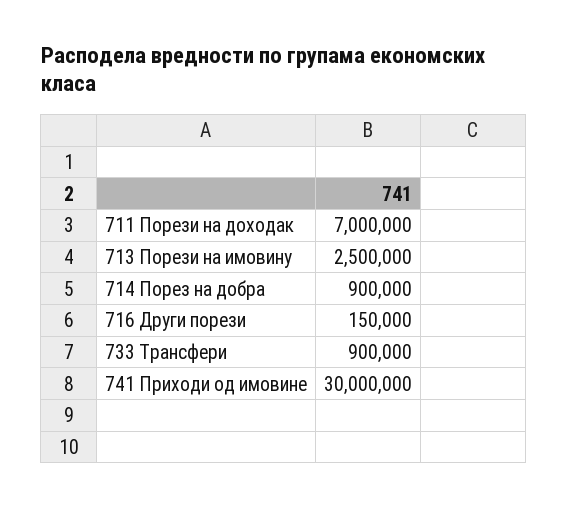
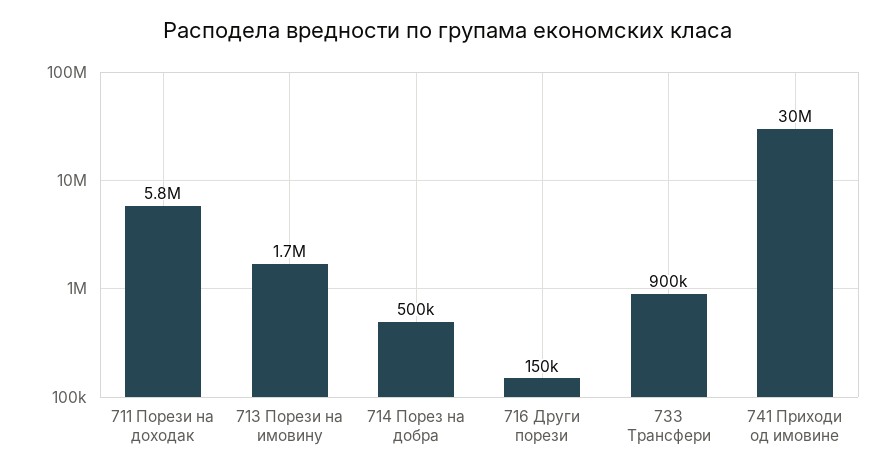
711 Порези на доходак: 7000000 -> 5800000
713 Порези на имовину: 2500000 -> 1700000
714 Порез на добра: 900000 -> 500000

